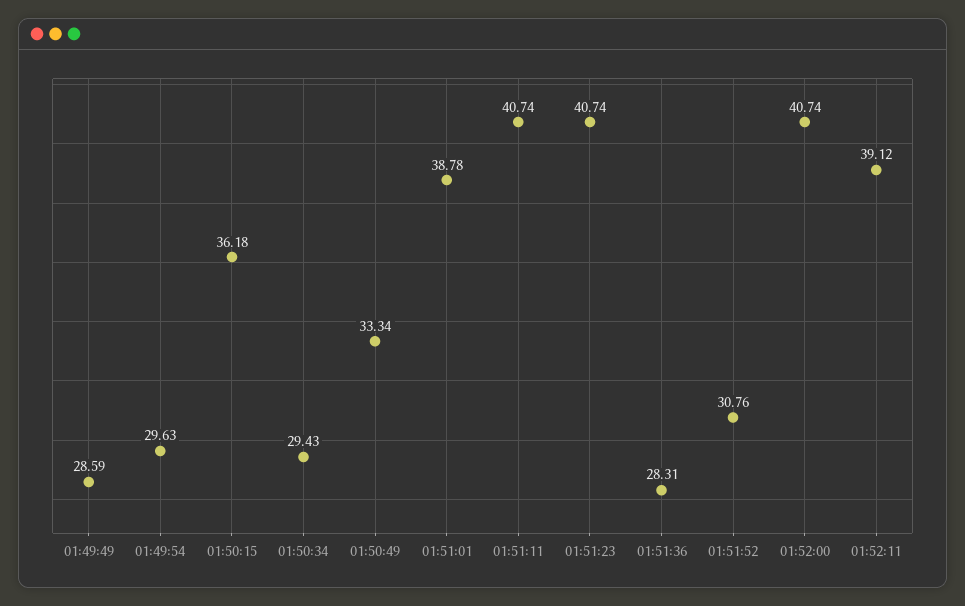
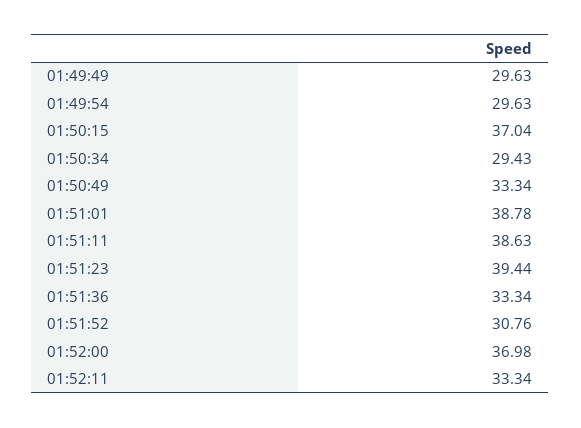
01:49:49: 28.59 -> 29.63
01:50:15: 36.18 -> 37.04
01:51:11: 40.74 -> 38.63
01:51:23: 40.74 -> 39.44
01:51:36: 28.31 -> 33.34
01:52:00: 40.74 -> 36.98
01:52:11: 39.12 -> 33.34

